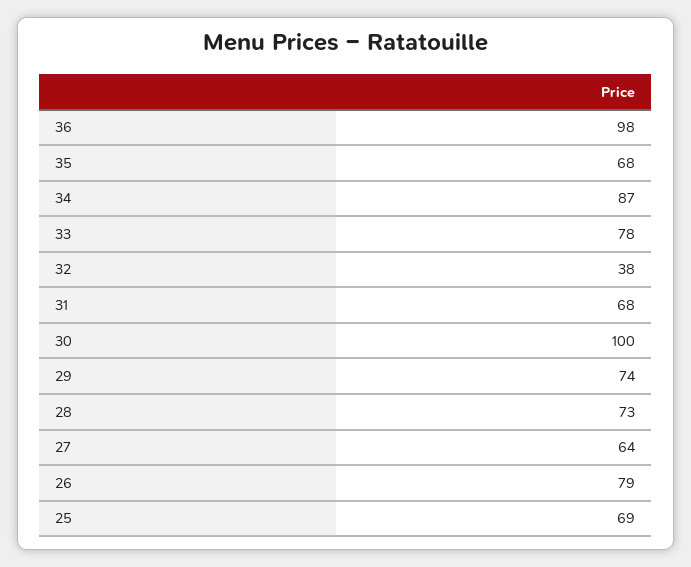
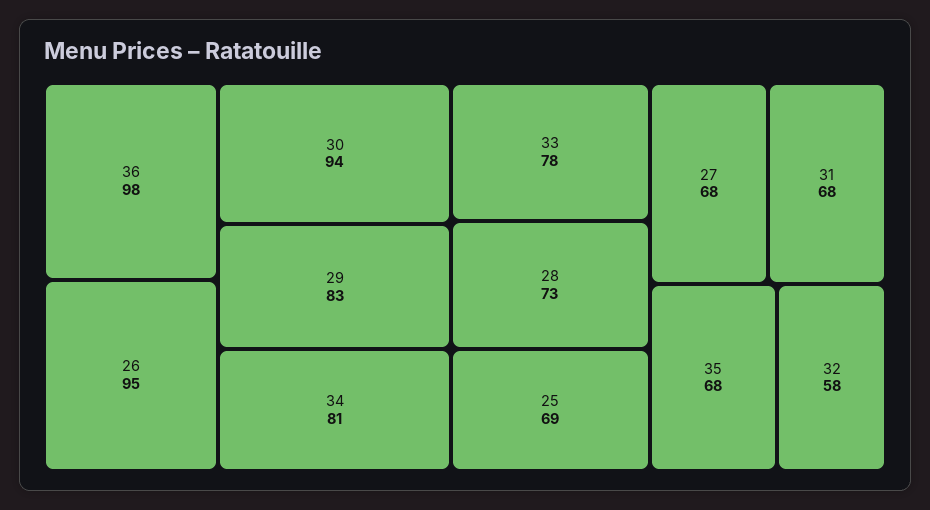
34: 87 -> 81
32: 38 -> 58
30: 100 -> 94
29: 74 -> 83
27: 64 -> 68
26: 79 -> 95

